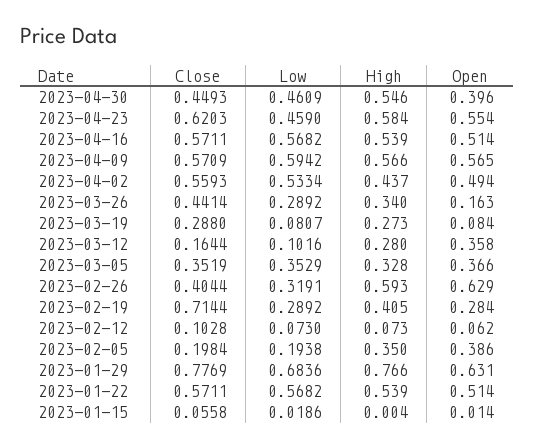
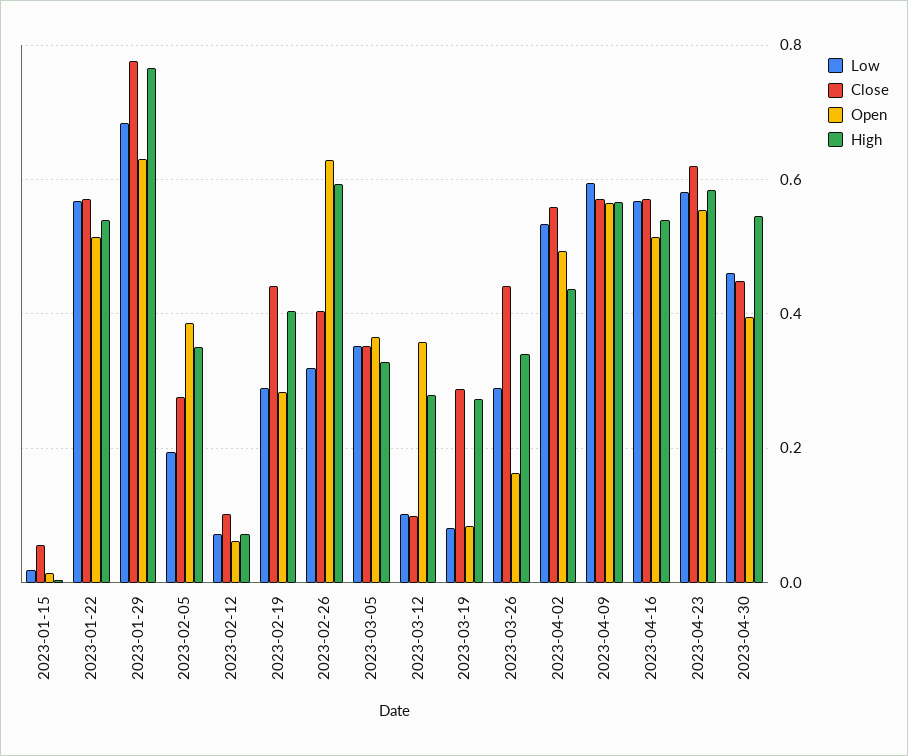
Low, 2023-04-23: 0.459 -> 0.58
Close, 2023-03-12: 0.1644 -> 0.1
Close, 2023-02-19: 0.7144 -> 0.44
Close, 2023-02-05: 0.1984 -> 0.28

